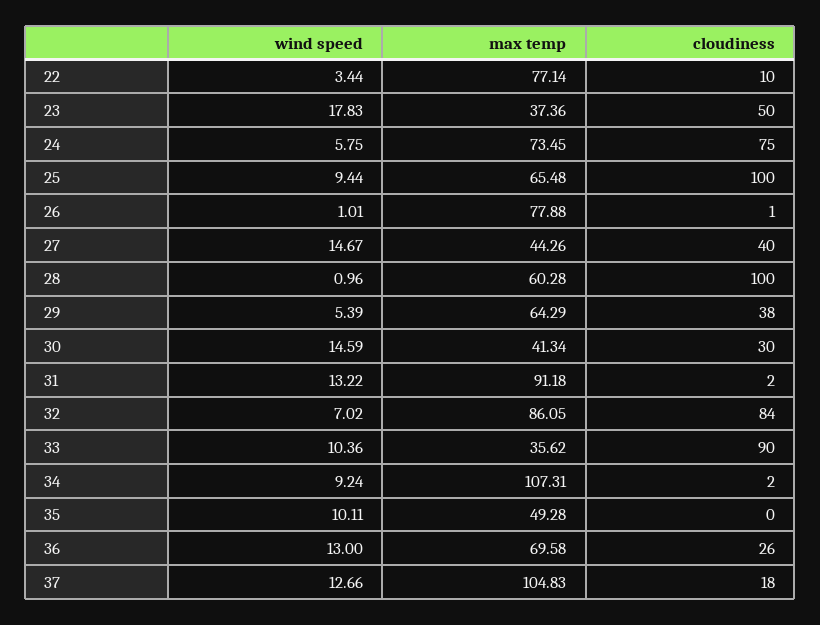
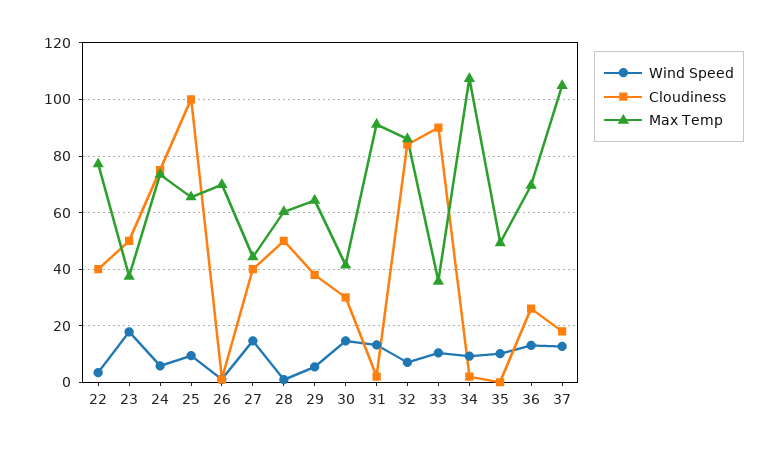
cloudiness, 22: 10 -> 40
max temp, 26: 77.88 -> 70
cloudiness, 28: 100 -> 50

